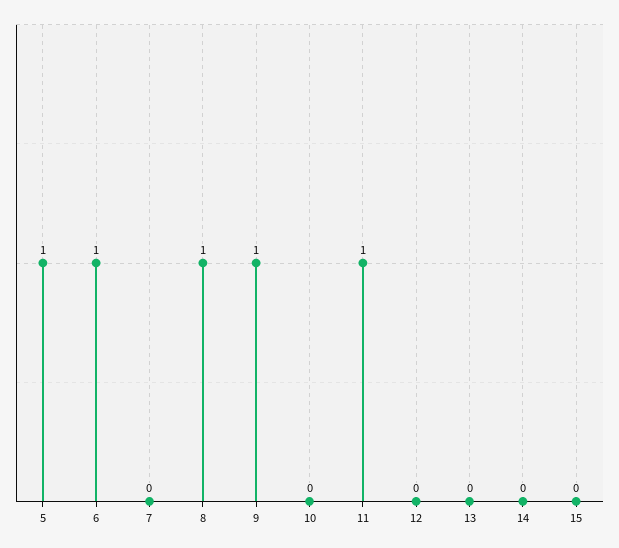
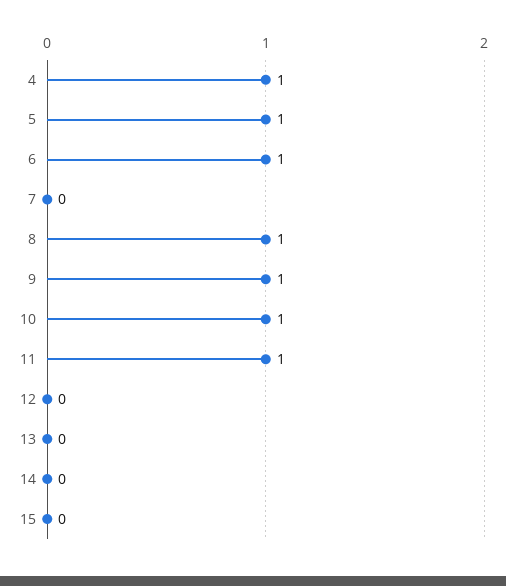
10: 0 -> 1
4: none -> 1

